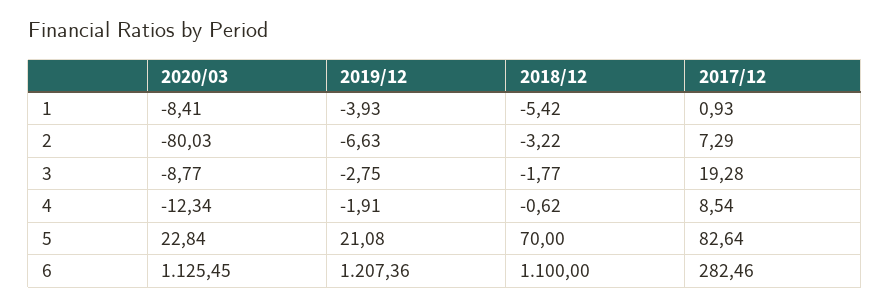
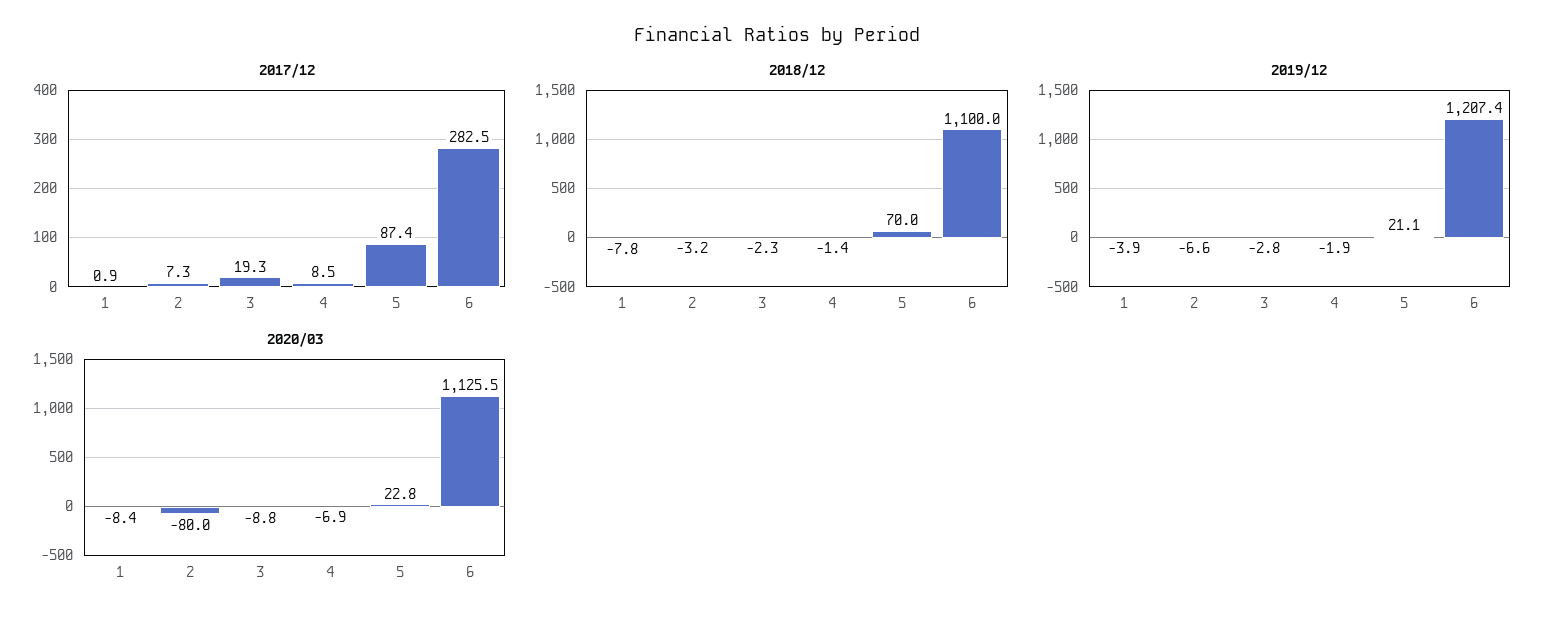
2018/12, 1: -5.42 -> -7.8
2018/12, 3: -1.77 -> -2.3
2020/03, 4: -12.34 -> -6.9
2018/12, 4: -0.62 -> -1.4
2017/12, 5: 82.64 -> 87.4

